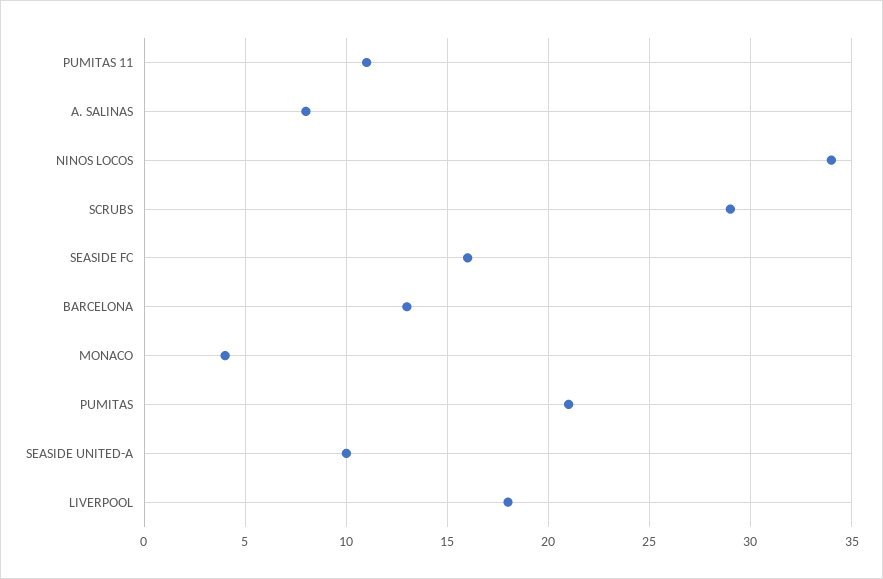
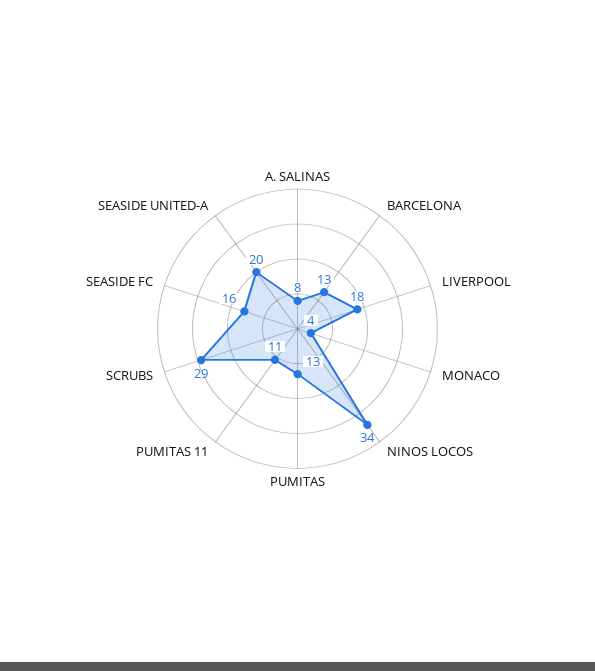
PUMITAS: 21 -> 13
SEASIDE UNITED-A: 10 -> 20

